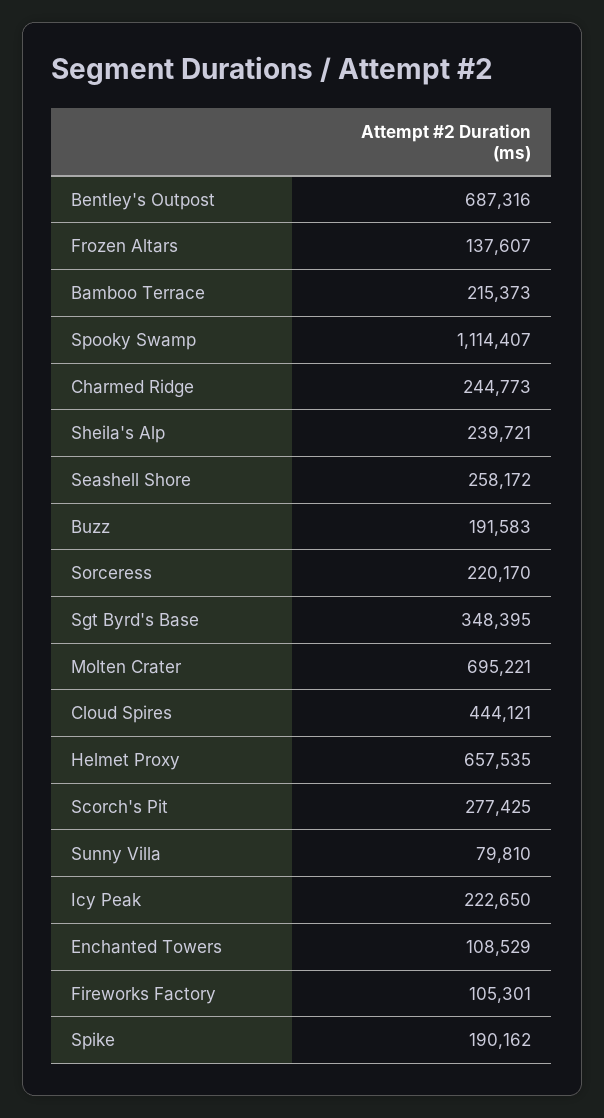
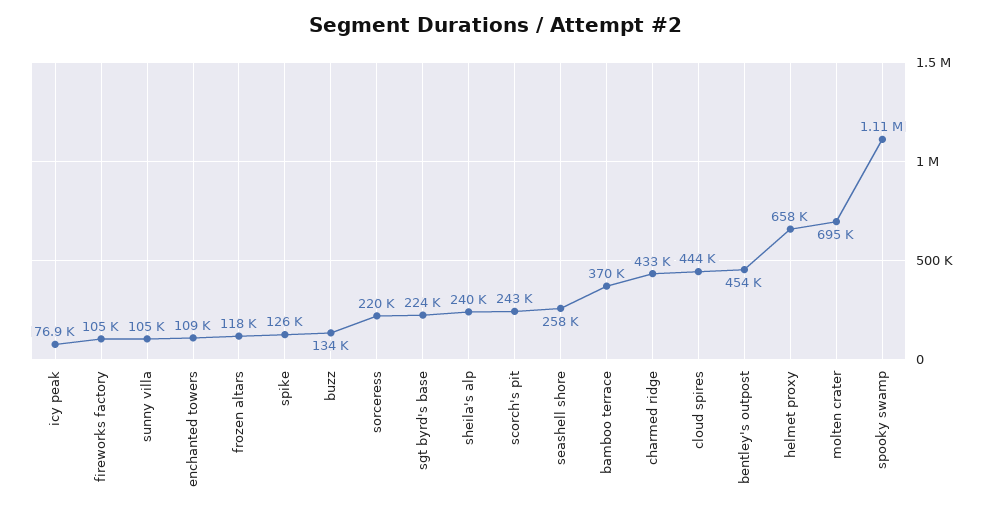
Bentley's Outpost: 687316 -> 454000
Frozen Altars: 137607 -> 118000
Bamboo Terrace: 215373 -> 370000
Charmed Ridge: 244773 -> 433000
Buzz: 191583 -> 134000
Sgt Byrd's Base: 348395 -> 224000
Scorch's Pit: 277425 -> 243000
Sunny Villa: 79810 -> 105000
Icy Peak: 222650 -> 76900
Spike: 190162 -> 126000

